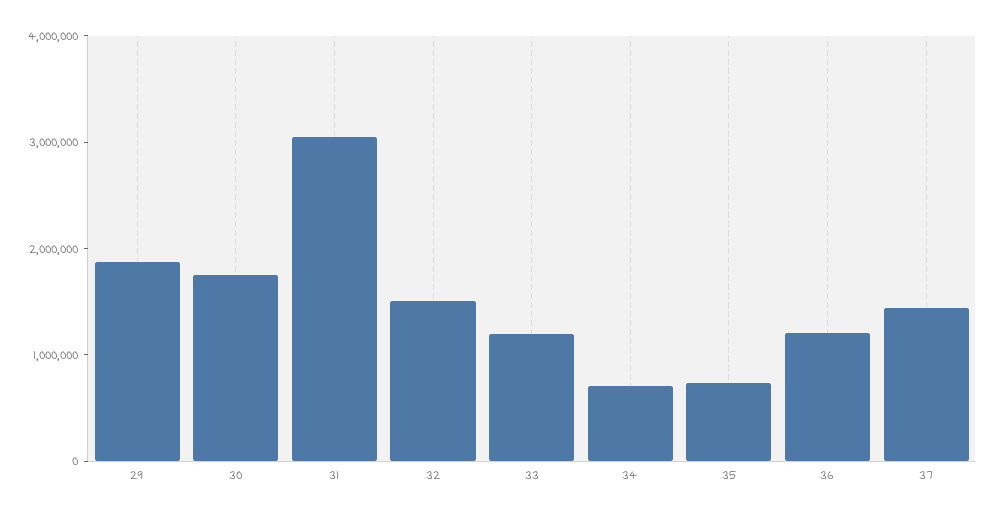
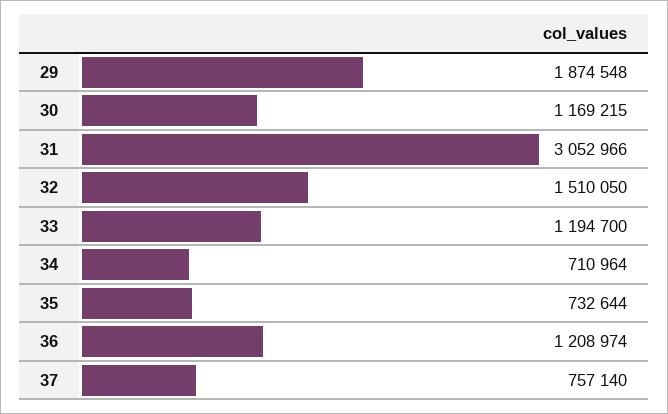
30: 1800000 -> 1169215
37: 1400000 -> 757140

